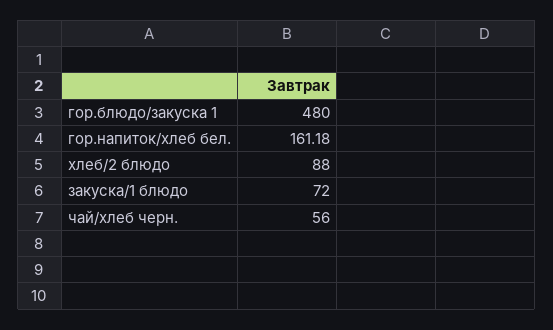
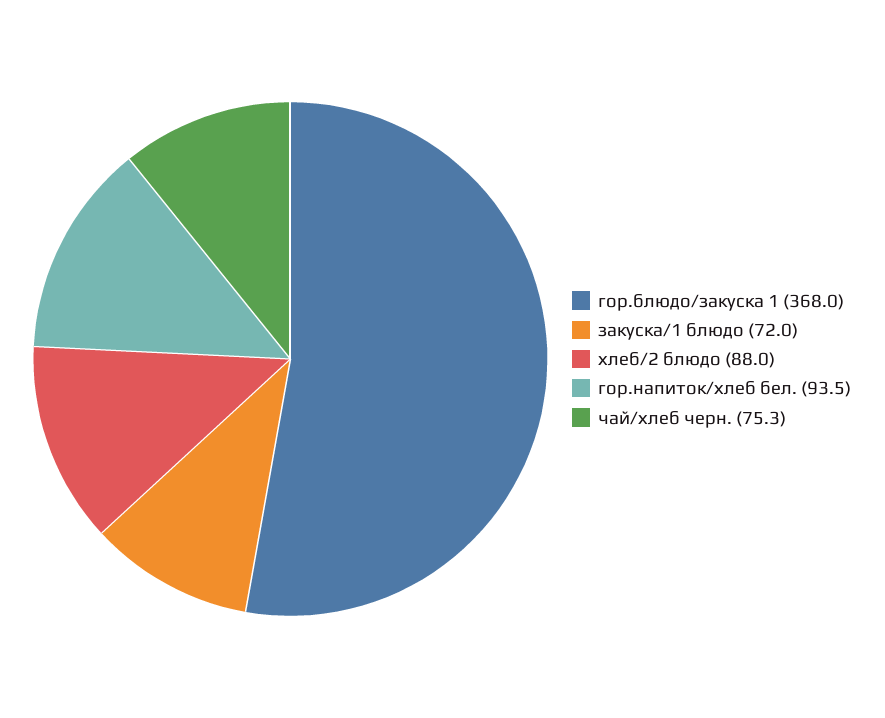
гор.блюдо/закуска 1: 480 -> 368
гор.напиток/хлеб бел.: 161.18 -> 93.5
чай/хлеб черн.: 56 -> 75.3

